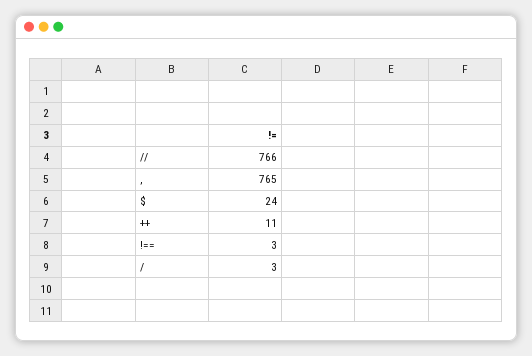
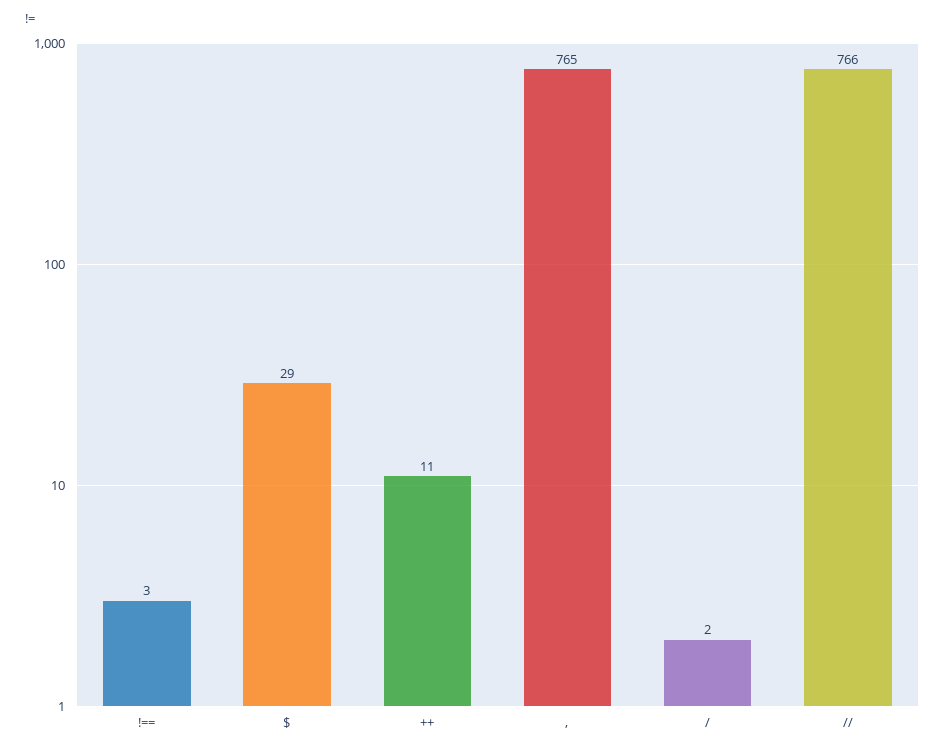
$: 24 -> 29
/: 3 -> 2

